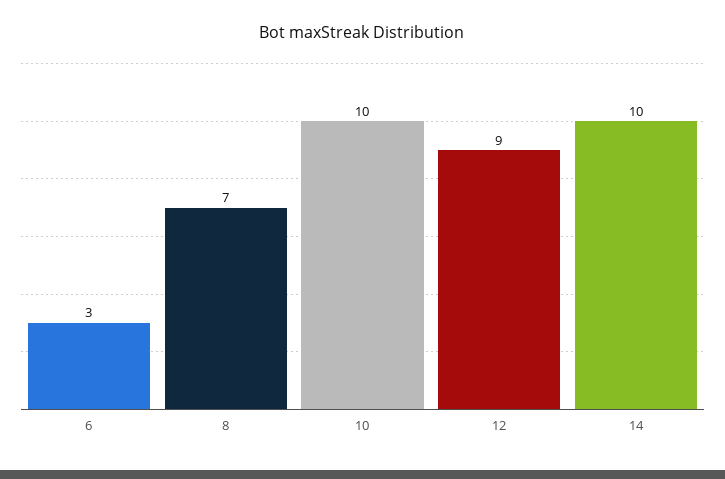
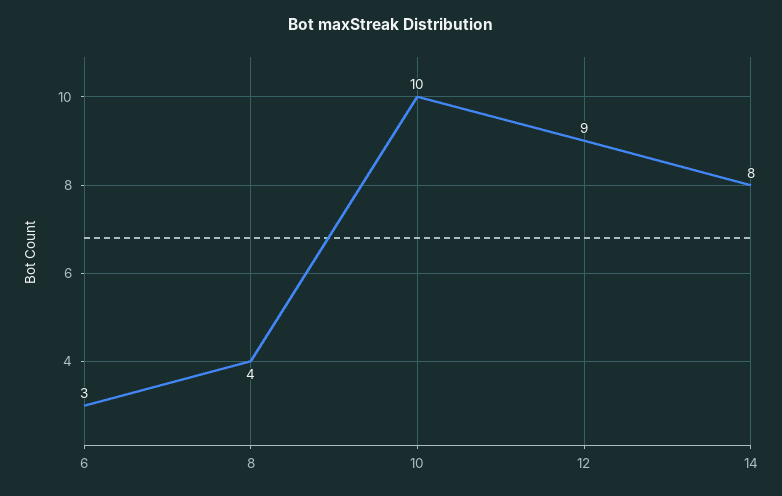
8: 7 -> 4
14: 10 -> 8

